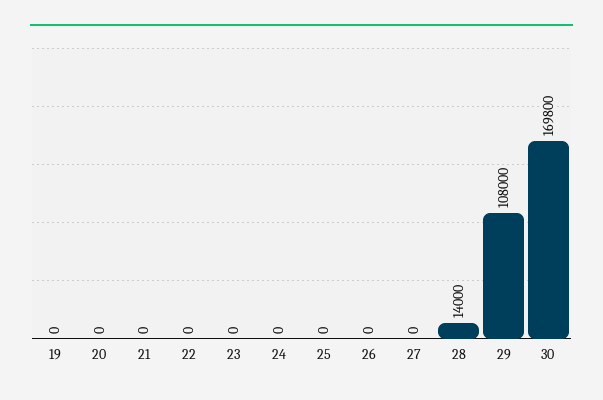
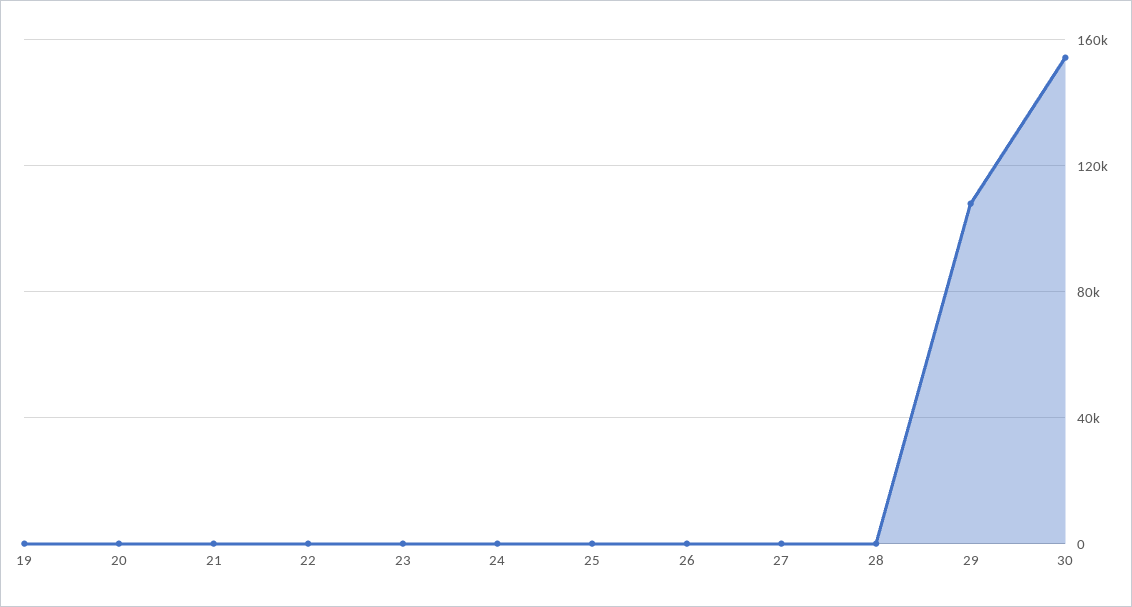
28: 14000 -> 0
30: 169800 -> 155000

